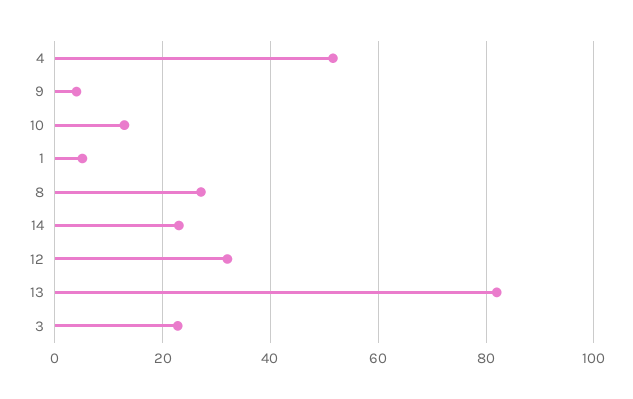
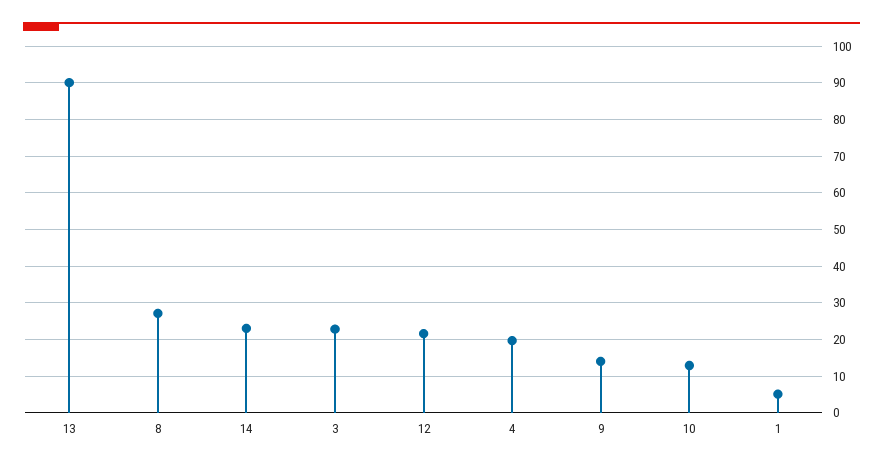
4: 52 -> 20
9: 4 -> 14
12: 32 -> 22
13: 82 -> 90

